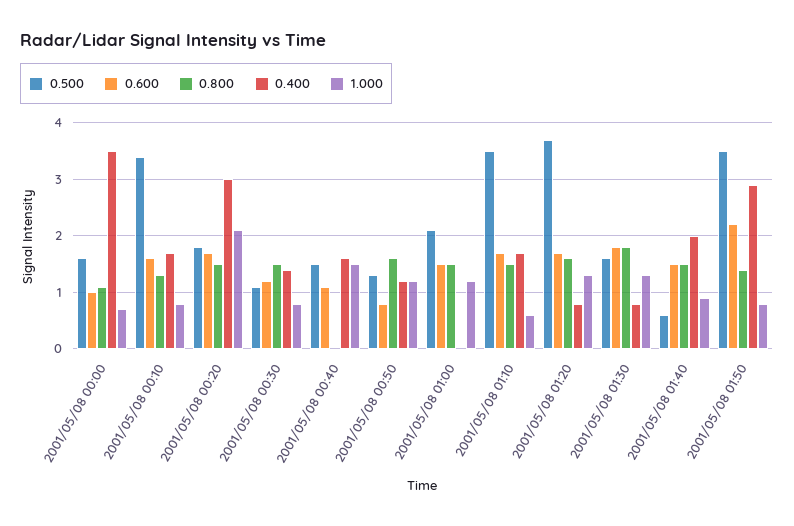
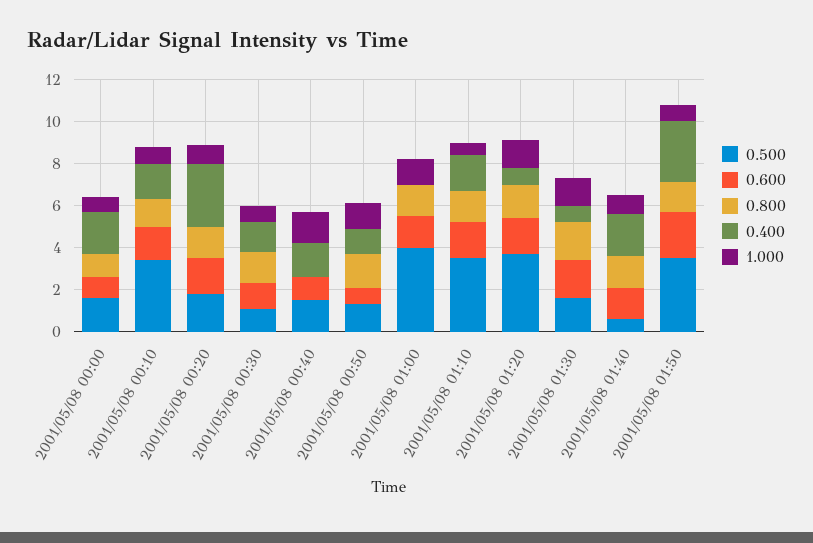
0.400, 2001/05/08 00:00: 3.5 -> 2
1.000, 2001/05/08 00:20: 2 -> 1
0.500, 2001/05/08 01:00: 2 -> 4

